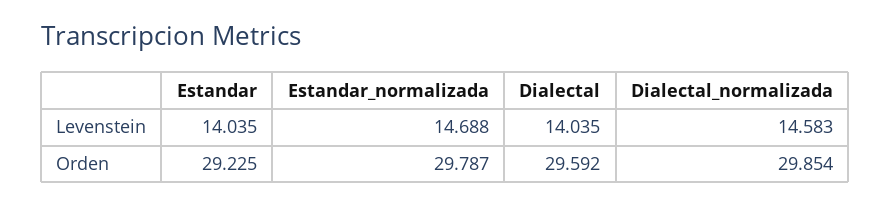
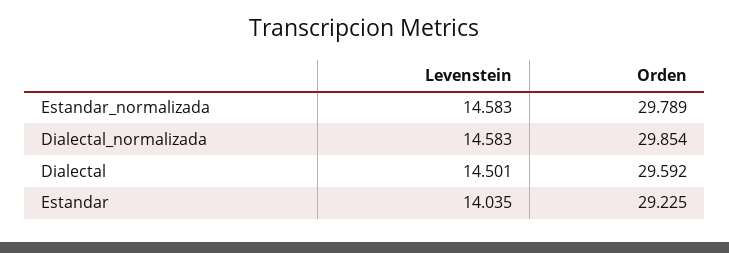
Estandar_normalizada, Levenstein: 14.688 -> 14.583
Dialectal, Levenstein: 14.035 -> 14.501
Estandar_normalizada, Orden: 29.787 -> 29.789

